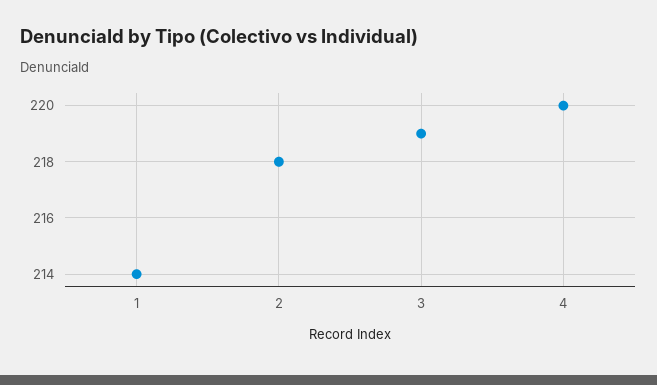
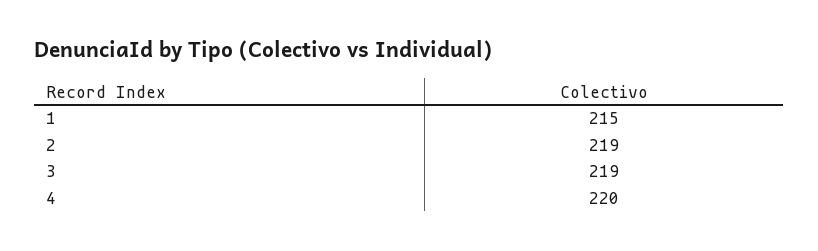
1: 214 -> 215
2: 218 -> 219

